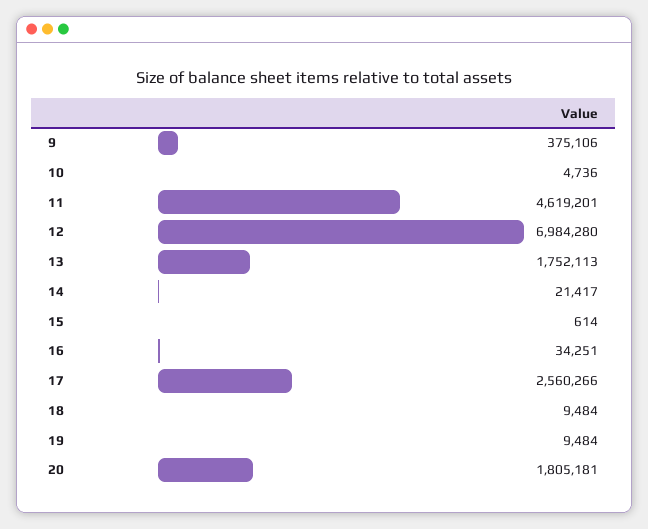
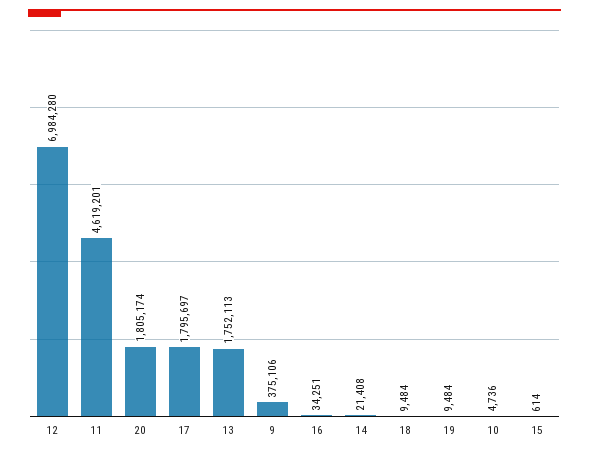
14: 21417 -> 21408
17: 2560266 -> 1795697
20: 1805181 -> 1805174

